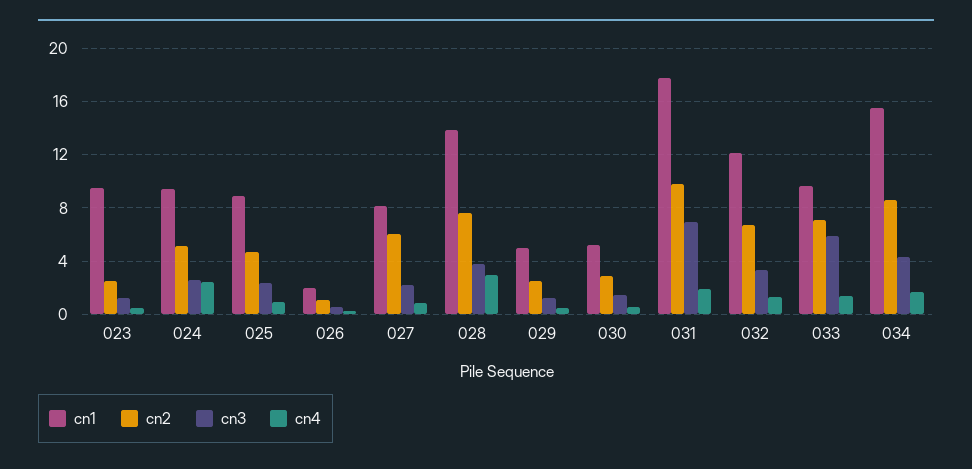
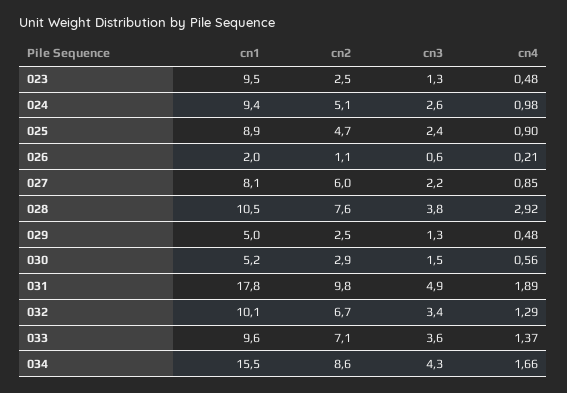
cn4, 024: 2.5 -> 0.98
cn1, 028: 14 -> 10.5
cn3, 031: 7 -> 4.9
cn1, 032: 12 -> 10.1
cn3, 033: 6 -> 3.6

